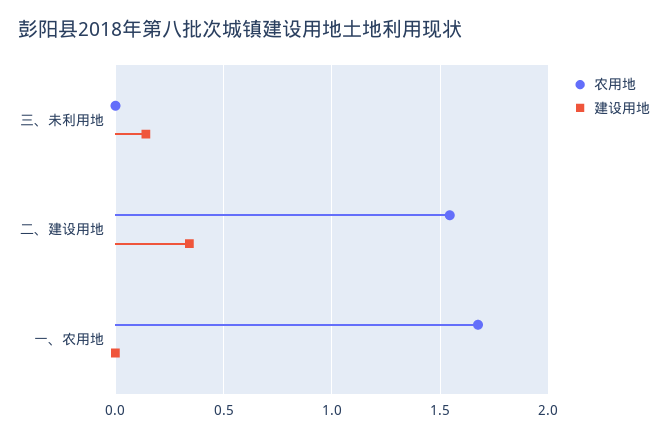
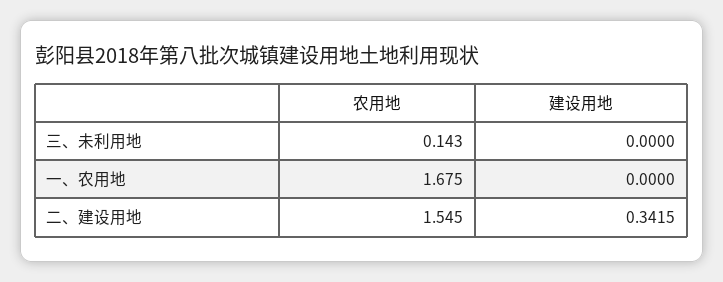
农用地, 三、未利用地: 0 -> 0.143
建设用地, 三、未利用地: 0.15 -> 0

